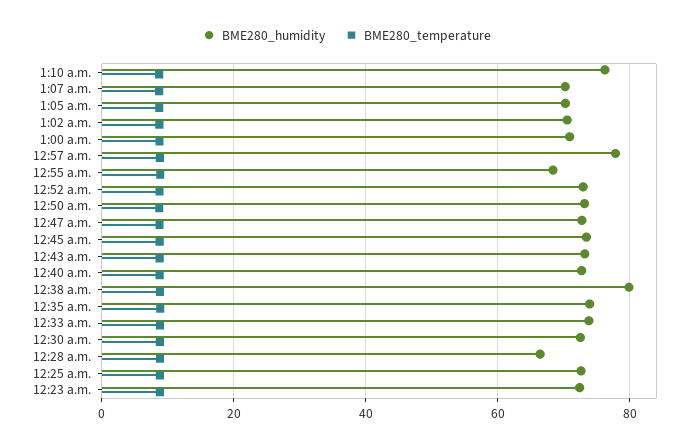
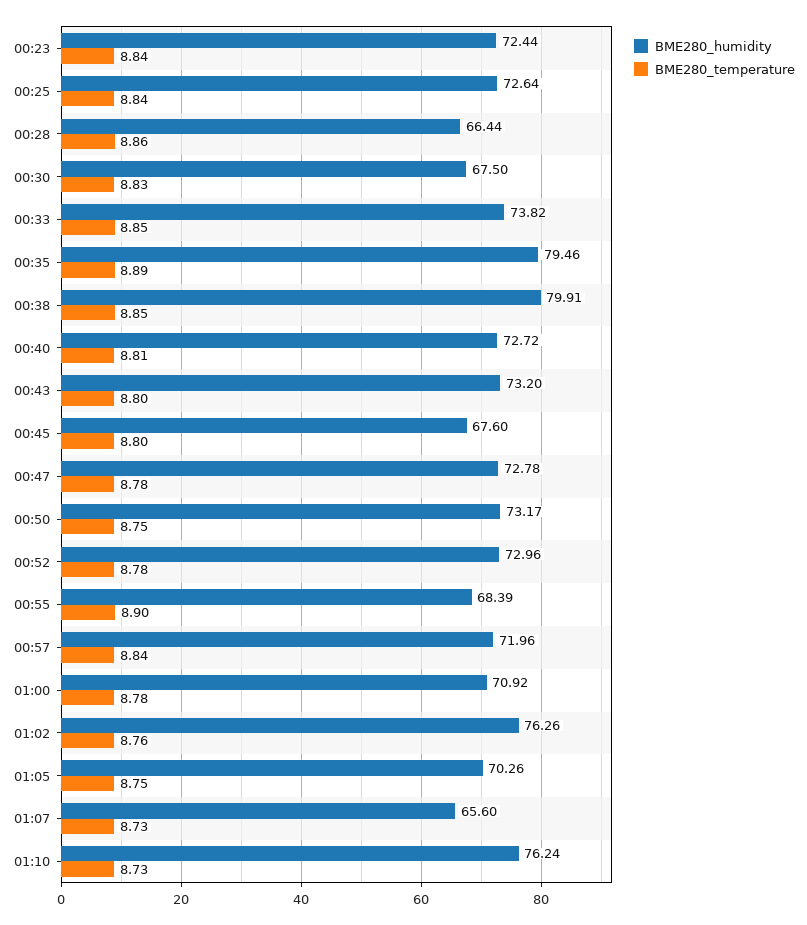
BME280_humidity, 1:07 a.m.: 70 -> 65.6
BME280_humidity, 1:02 a.m.: 70 -> 76.26
BME280_humidity, 12:57 a.m.: 78 -> 71.96
BME280_humidity, 12:45 a.m.: 74 -> 67.6
BME280_humidity, 12:35 a.m.: 74 -> 79.46
BME280_humidity, 12:30 a.m.: 72 -> 67.5

